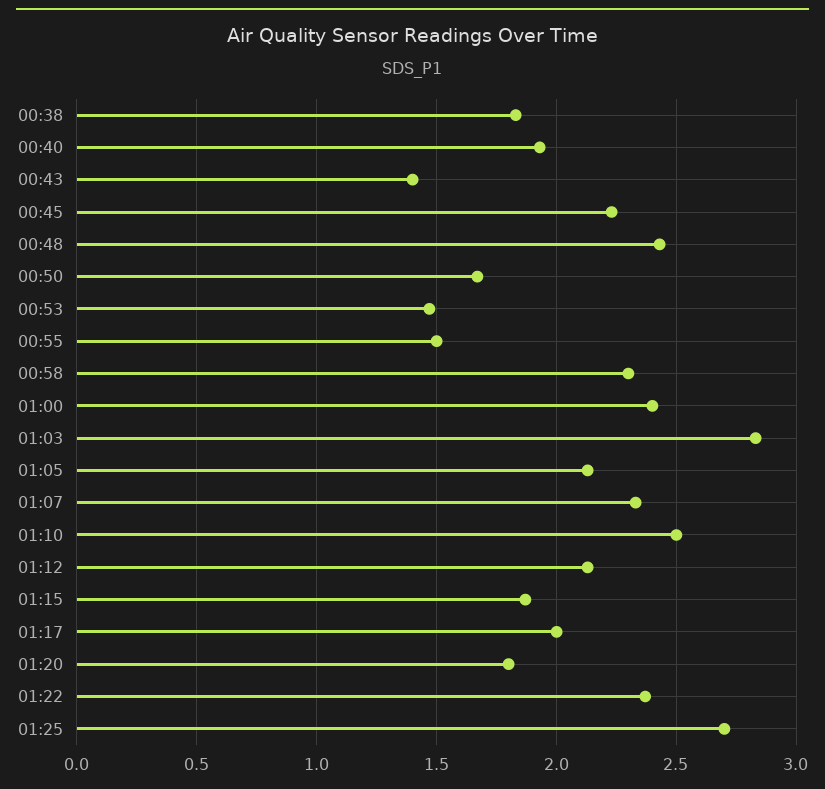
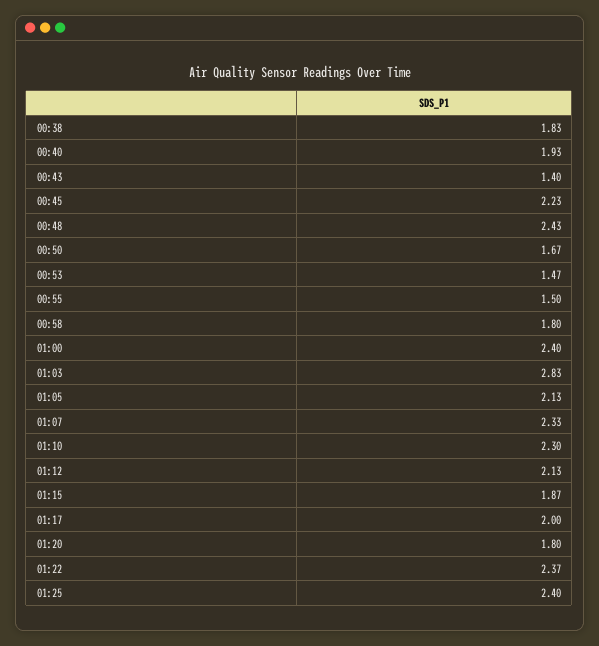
00:58: 2.3 -> 1.8
01:10: 2.5 -> 2.3
01:25: 2.7 -> 2.4

